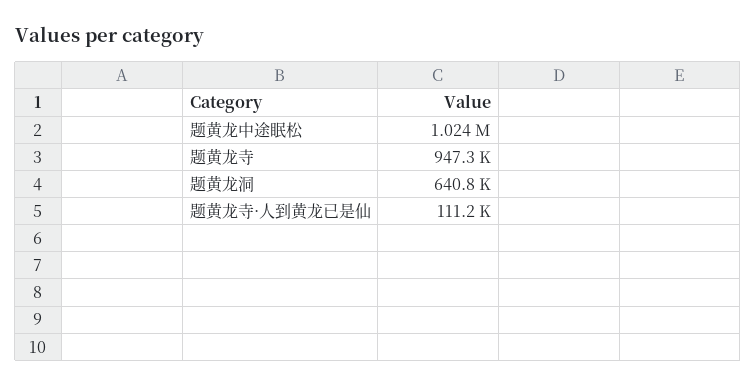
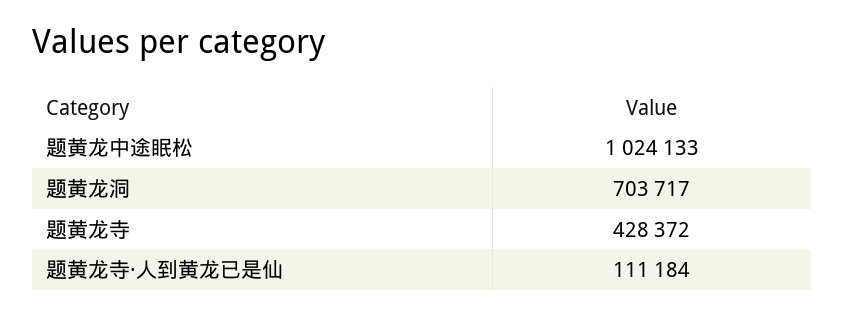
题黄龙寺: 947300 -> 428372
题黄龙洞: 640800 -> 703717

